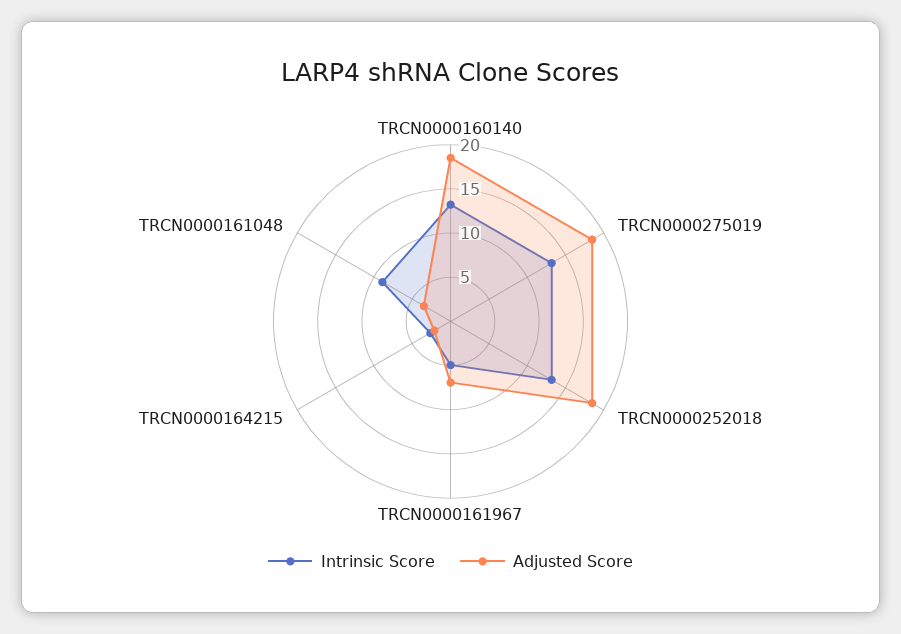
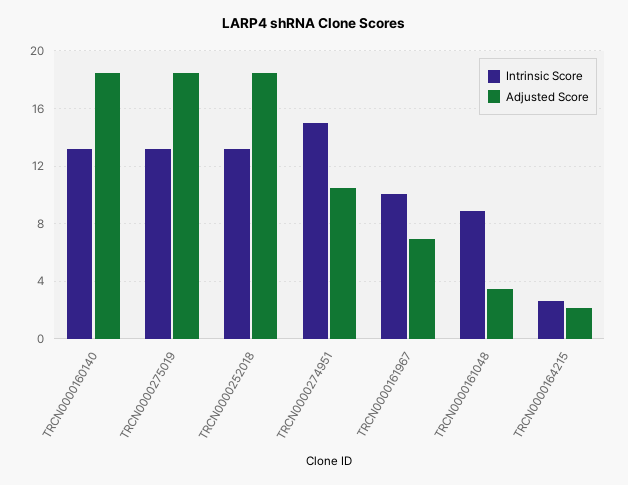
Intrinsic Score, TRCN0000161967: 5 -> 10
Intrinsic Score, TRCN0000274951: none -> 15
Adjusted Score, TRCN0000274951: none -> 10.5

